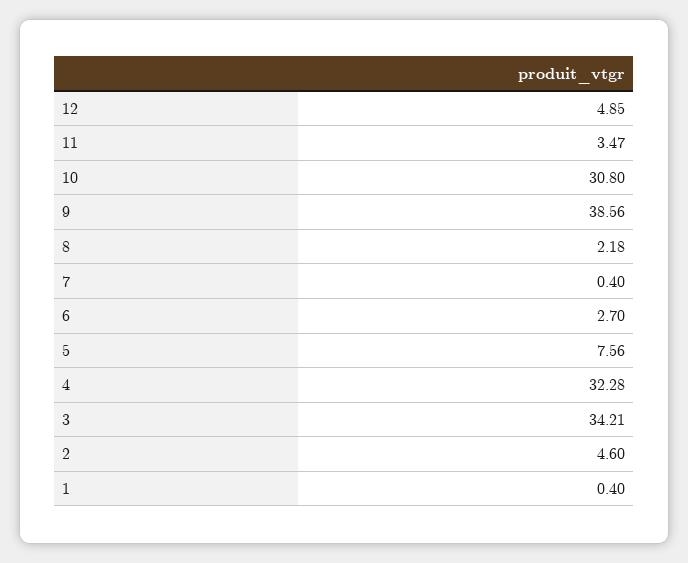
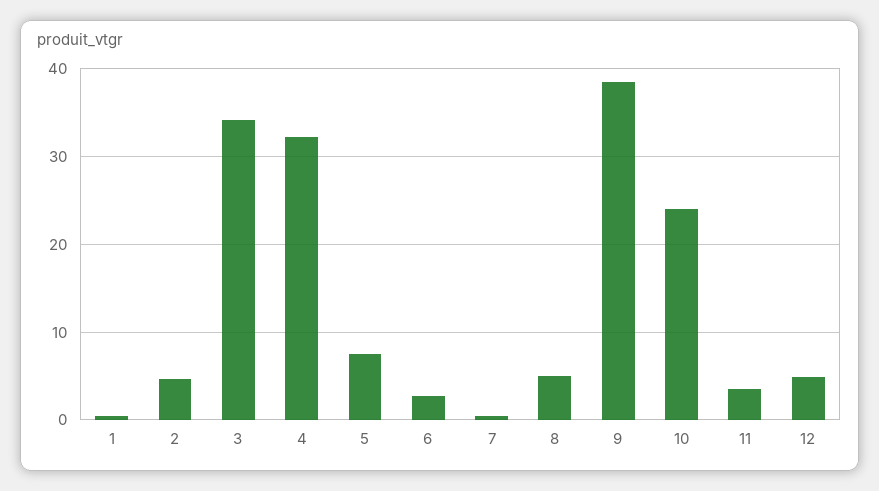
10: 30.8 -> 24
8: 2.18 -> 5

